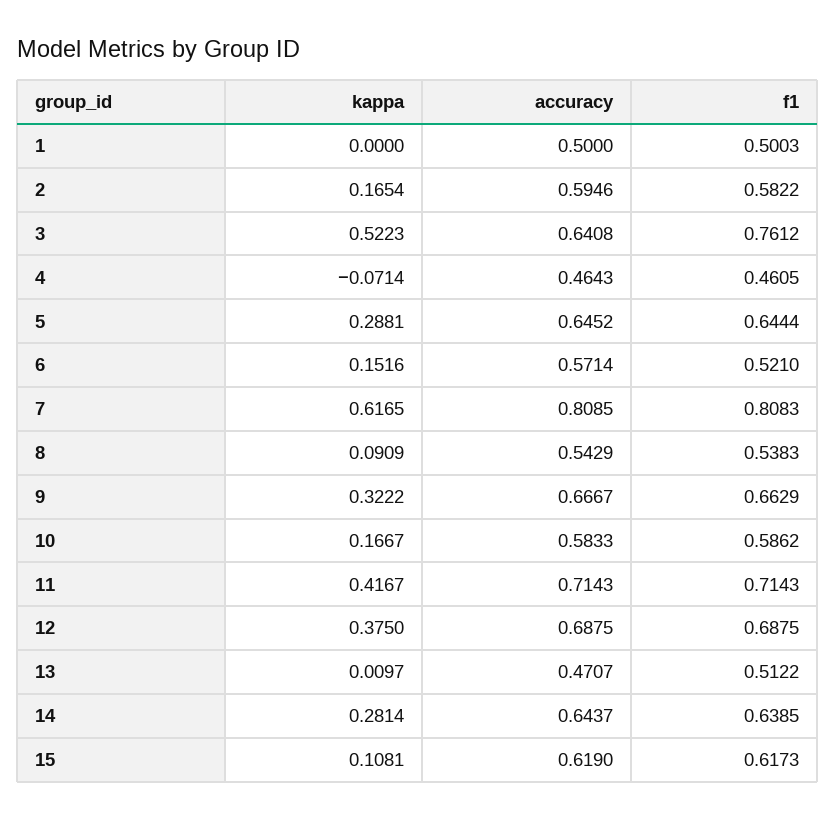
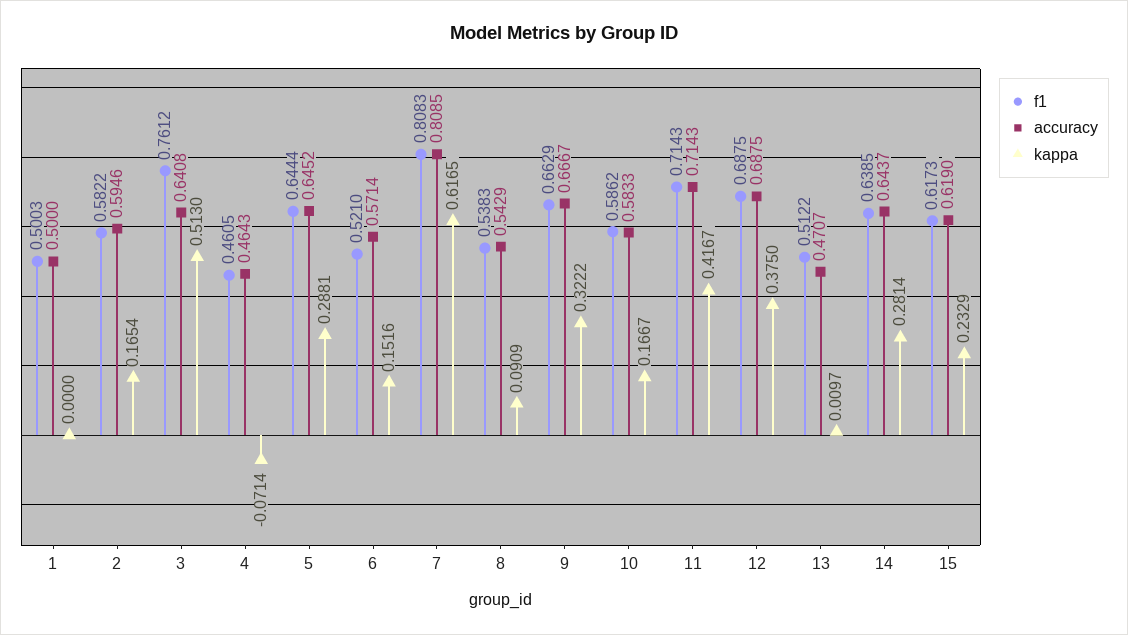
kappa, 3: 0.5223 -> 0.513
kappa, 15: 0.1081 -> 0.2329

